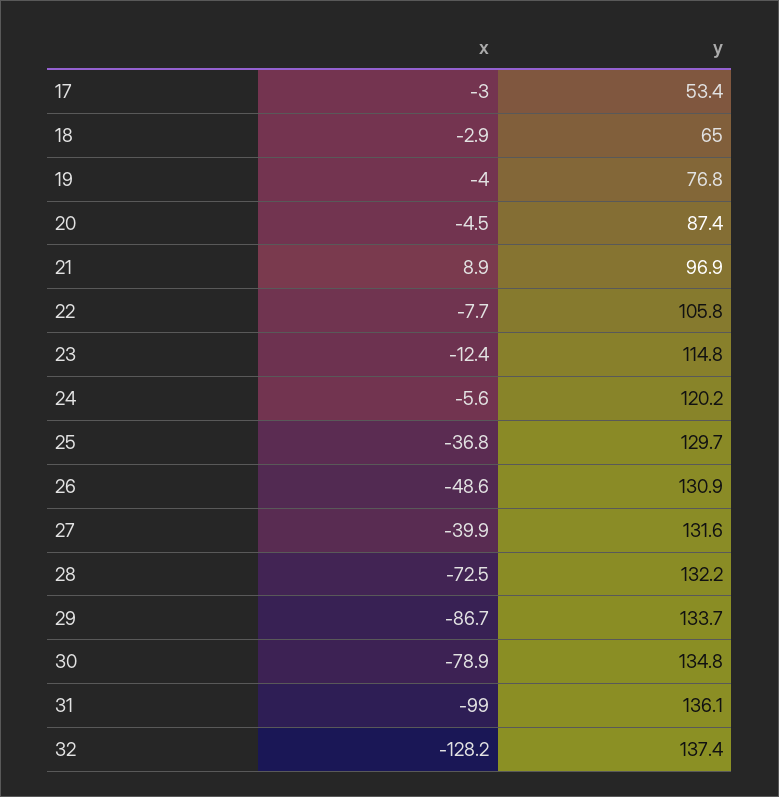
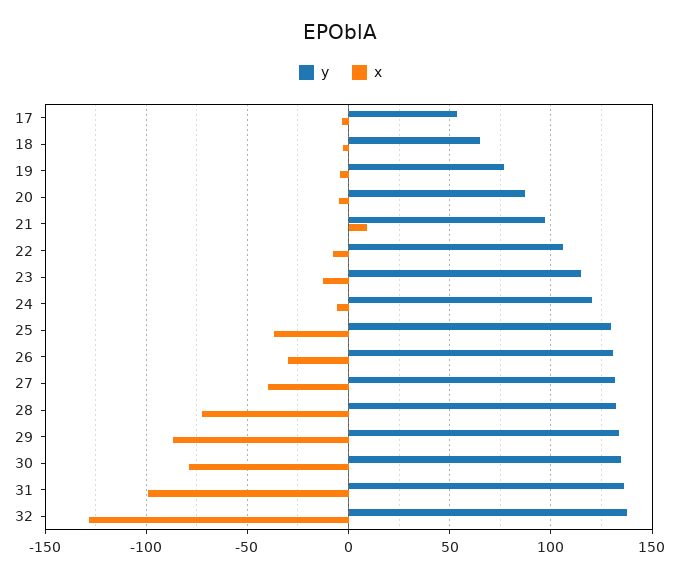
x, 26: -48.6 -> -30

